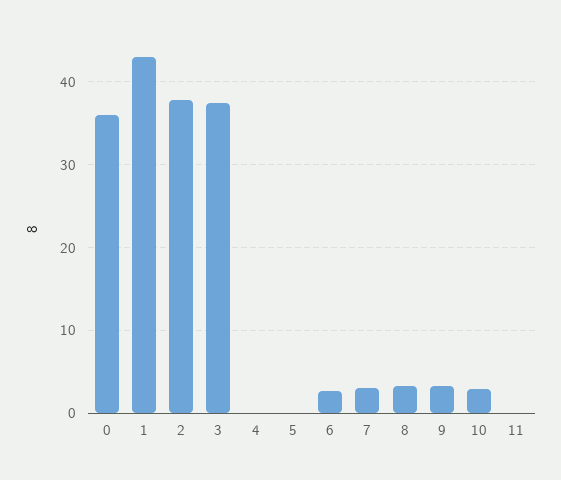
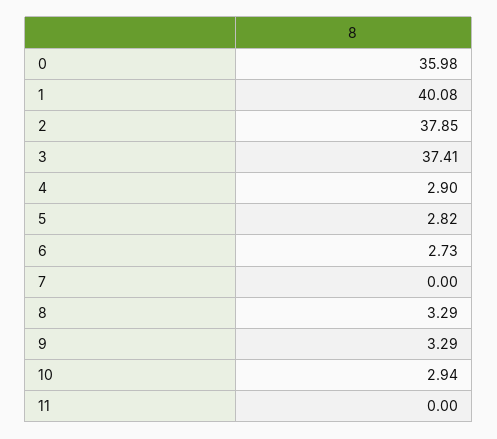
1: 43 -> 40.08
4: 0 -> 2.9
5: 0 -> 2.82
7: 3 -> 0

